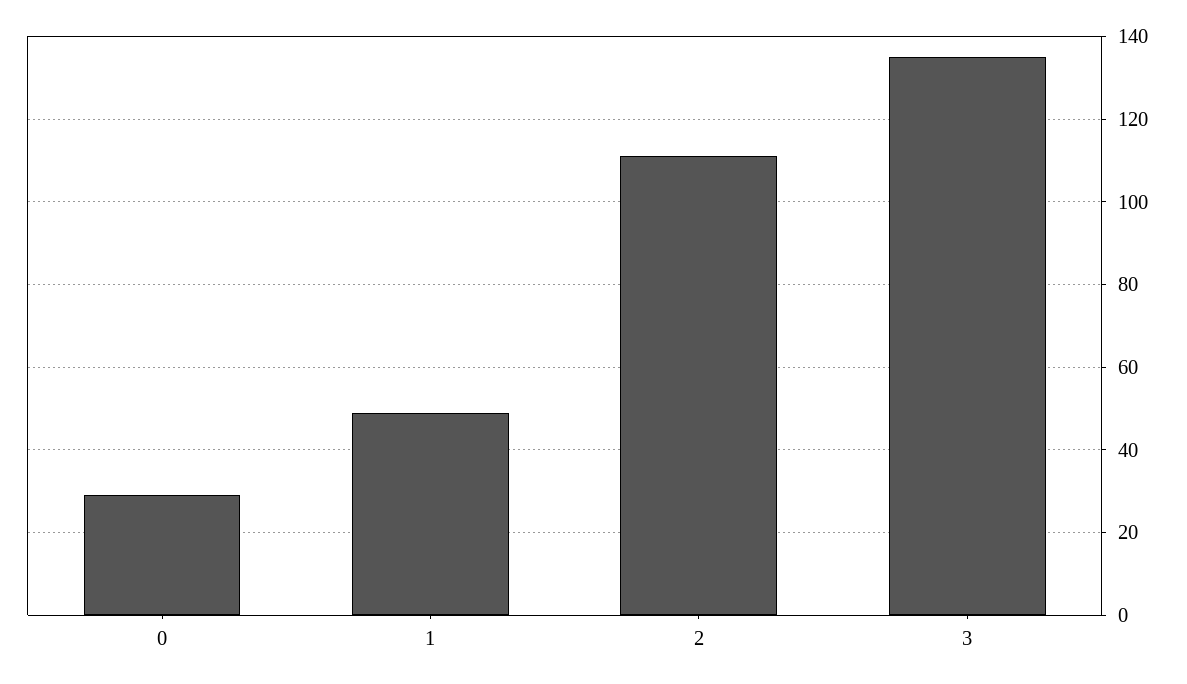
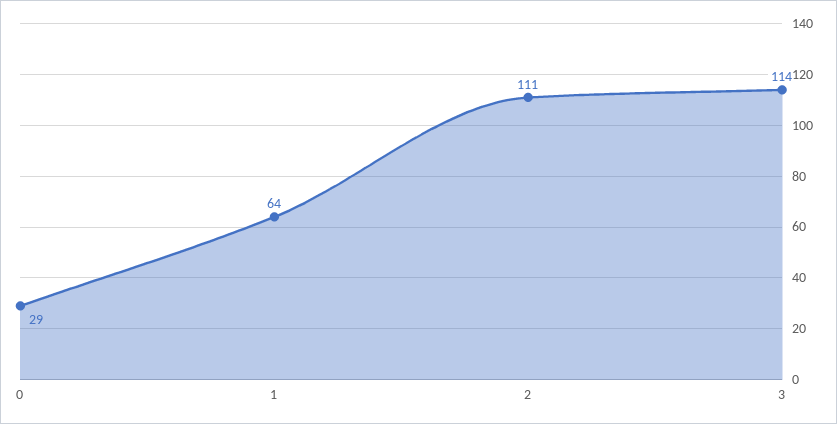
1: 50 -> 64
3: 135 -> 114

